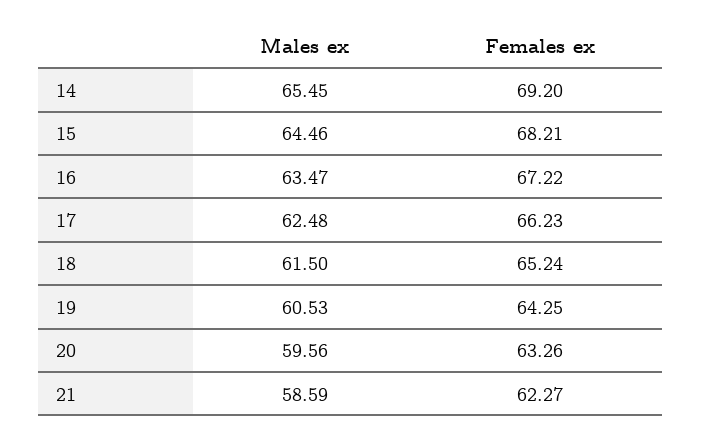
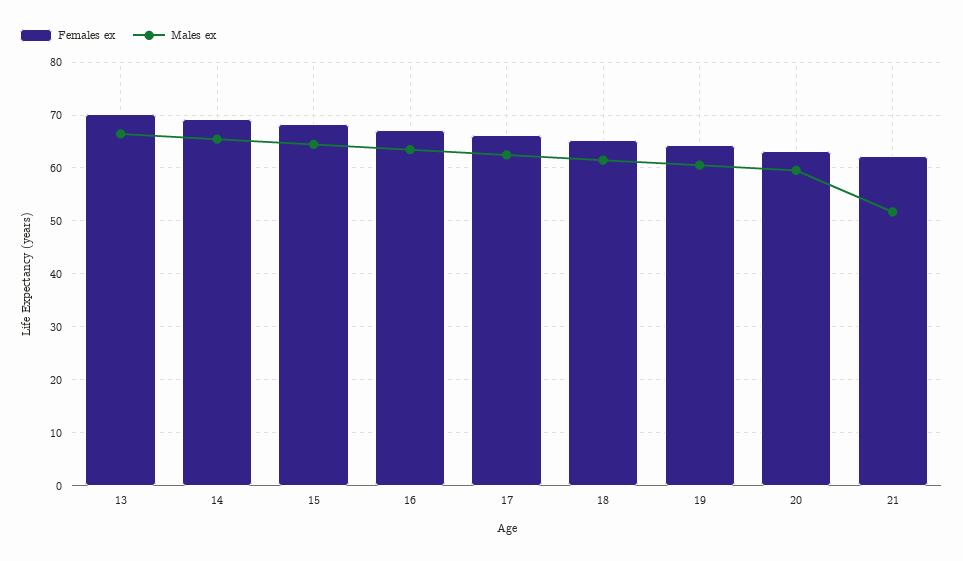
Males ex, 21: 58.59 -> 52
Females ex, 13: none -> 70
Males ex, 13: none -> 66

